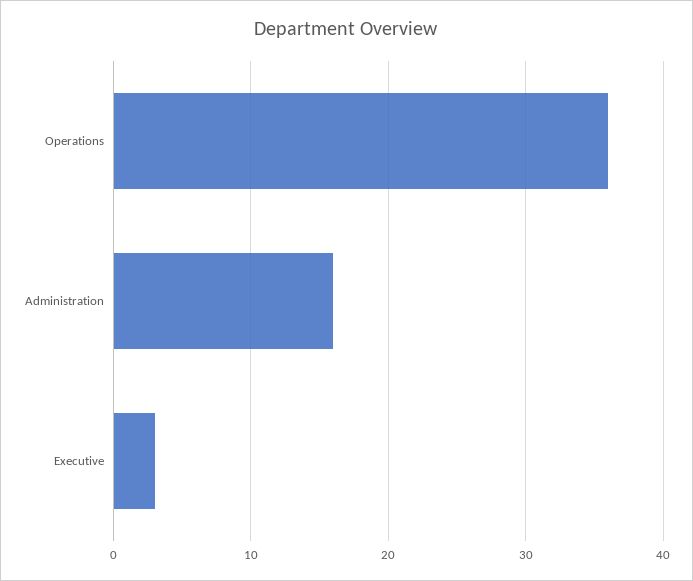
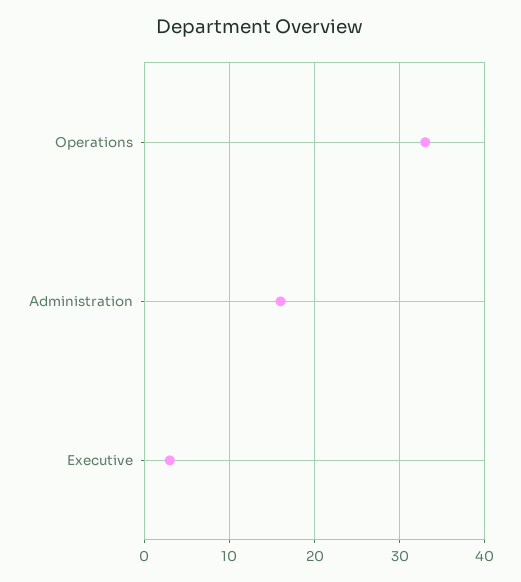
Operations: 36 -> 33

